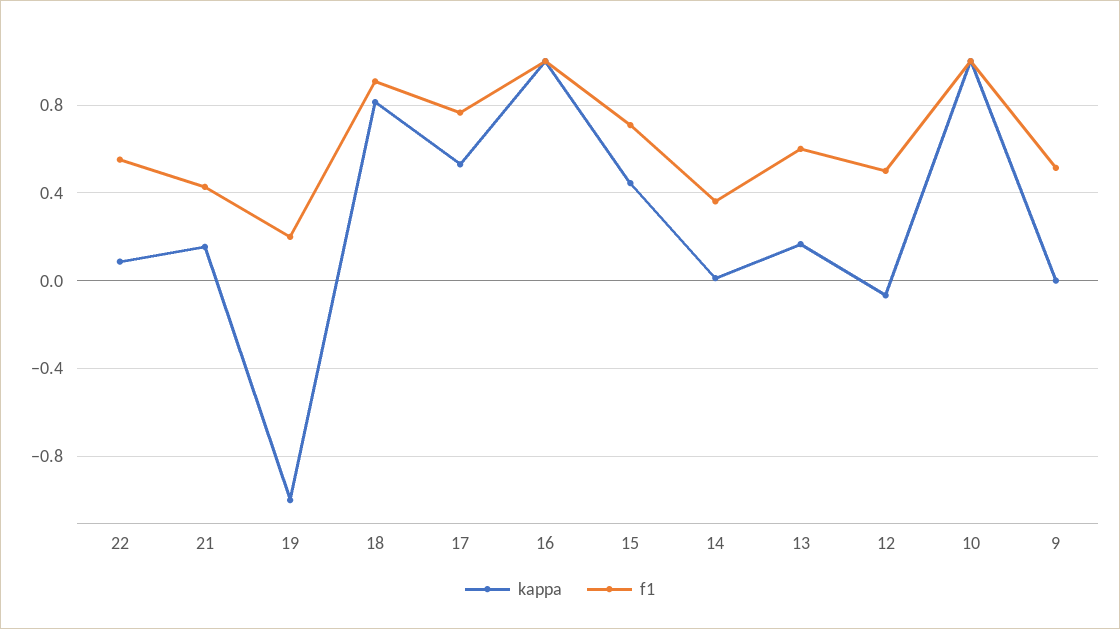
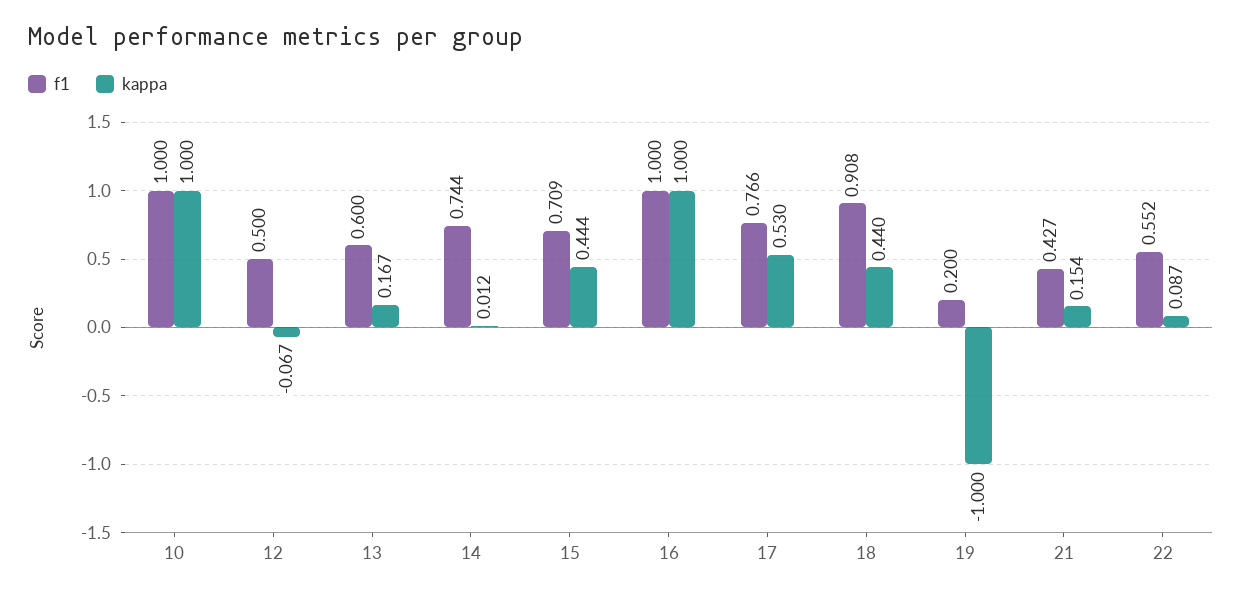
kappa, 18: 0.8 -> 0.44
f1, 14: 0.35 -> 0.744
kappa, 9: 0 -> none
f1, 9: 0.5 -> none

